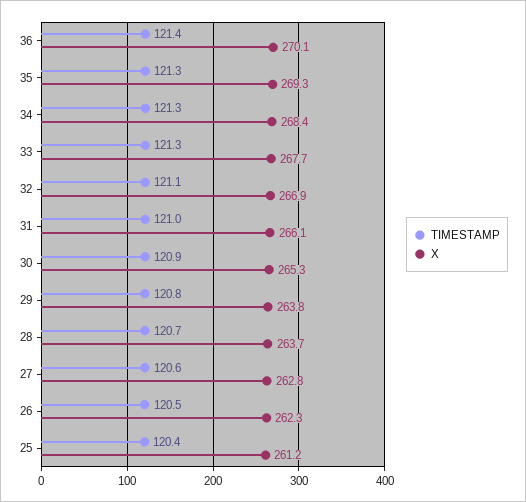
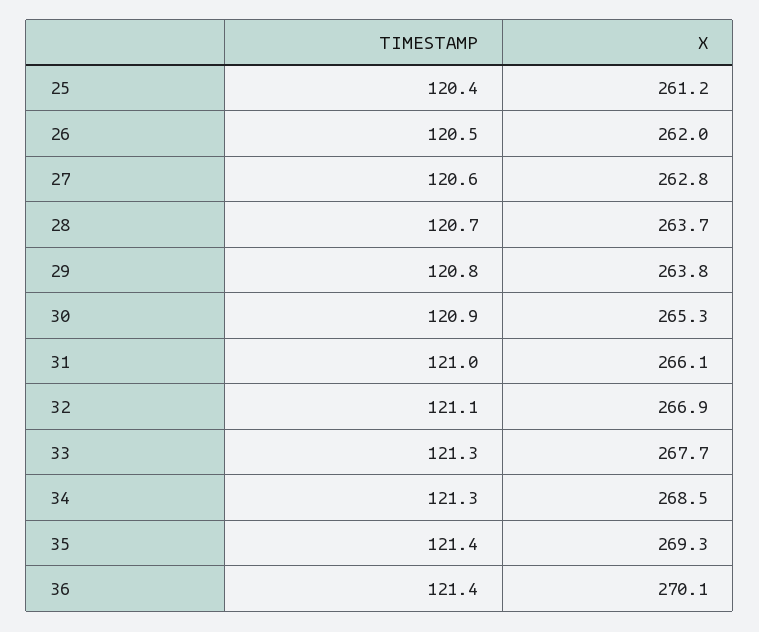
TIMESTAMP, 35: 121.3 -> 121.4
X, 34: 268.4 -> 268.5
X, 26: 262.3 -> 262

